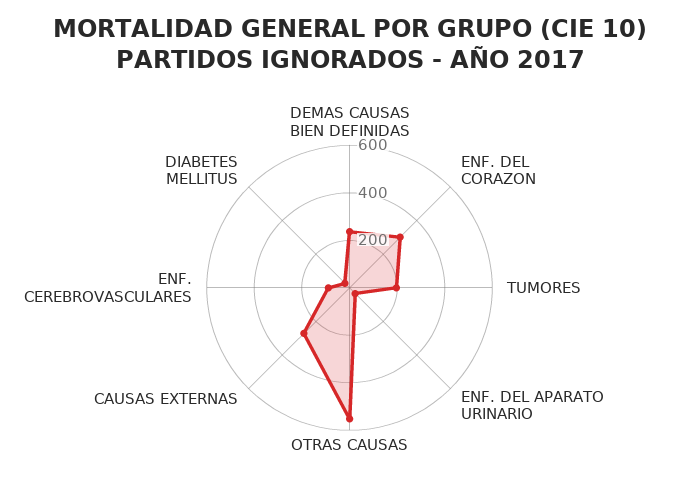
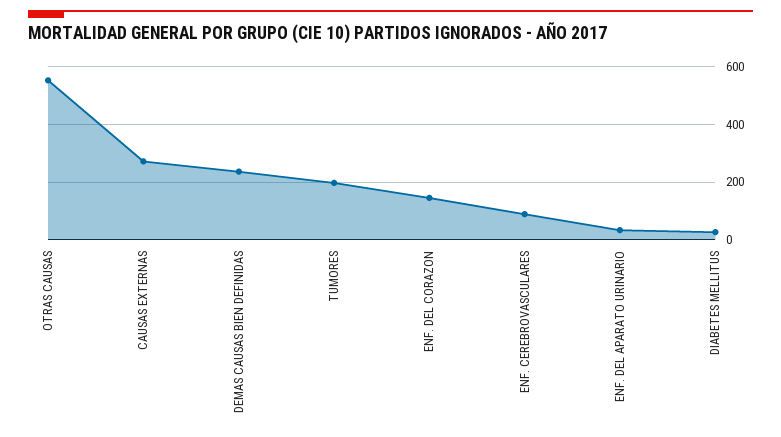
ENF. DEL CORAZON: 300 -> 150

